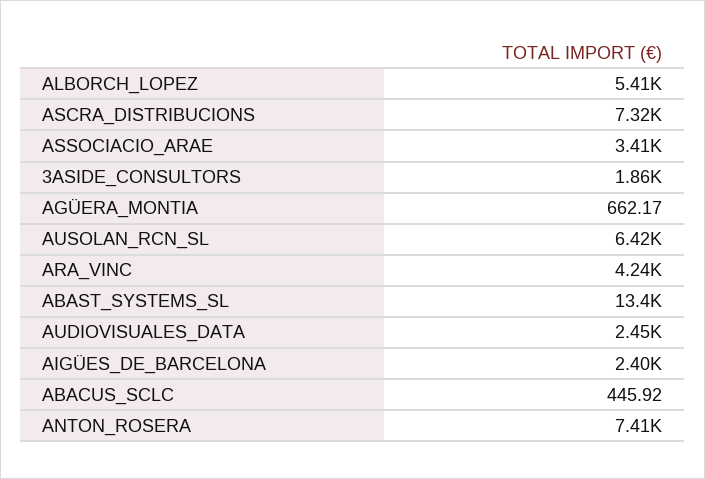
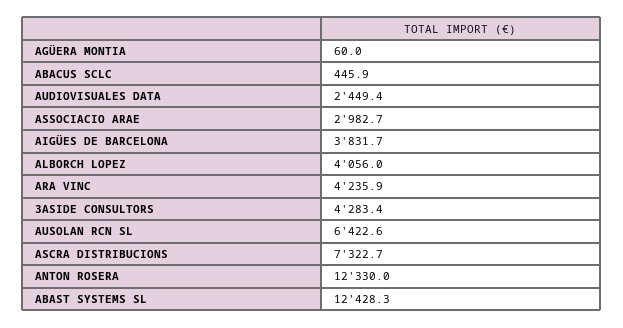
ALBORCH_LOPEZ: 5410 -> 4056
ASSOCIACIO_ARAE: 3410 -> 2982.7
3ASIDE_CONSULTORS: 1860 -> 4283.4
AGÜERA_MONTIA: 662.17 -> 60
ABAST_SYSTEMS_SL: 13400 -> 12428.3
AIGÜES_DE_BARCELONA: 2400 -> 3831.7
ANTON_ROSERA: 7410 -> 12330

